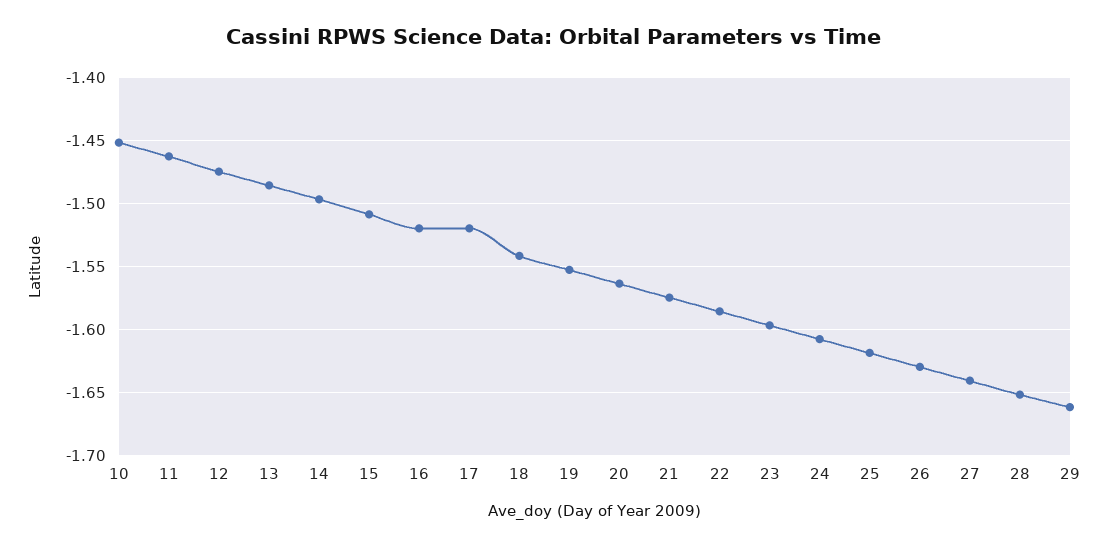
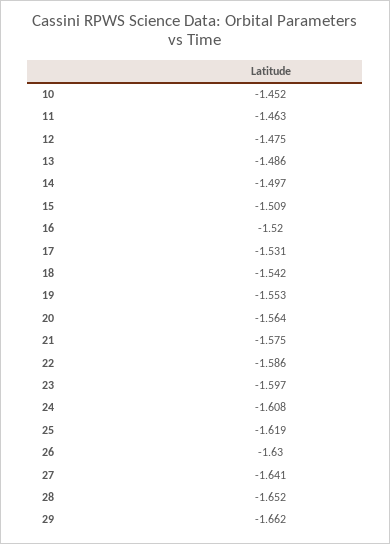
17: -1.52 -> -1.531

